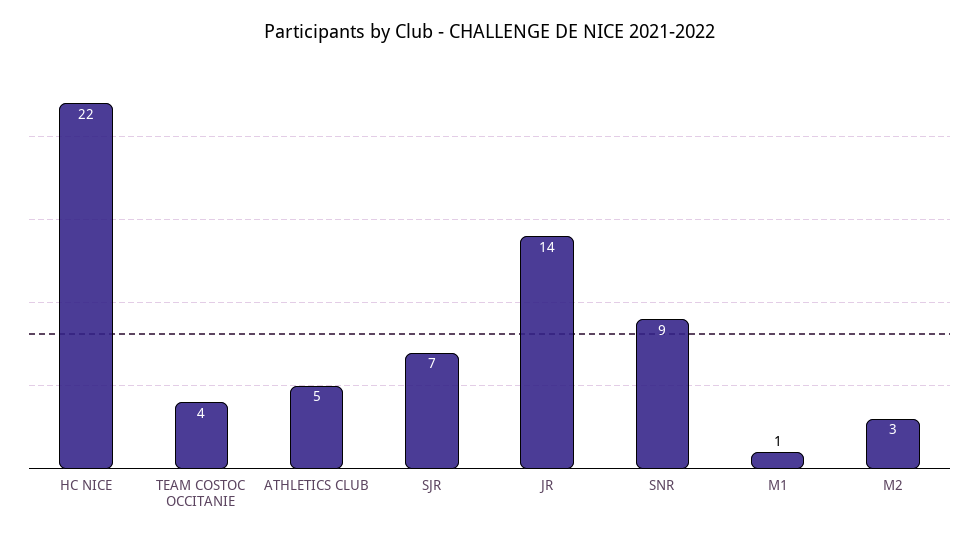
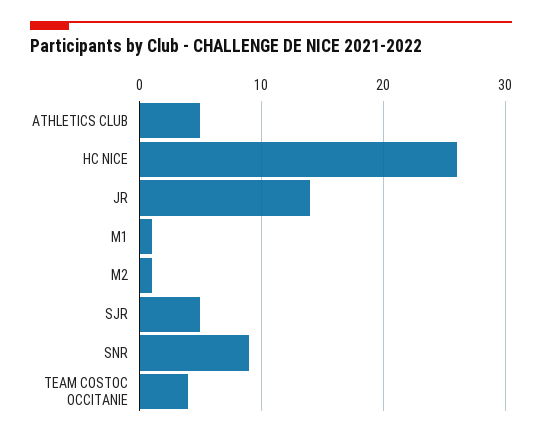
HC NICE: 22 -> 26
SJR: 7 -> 5
M2: 3 -> 1

